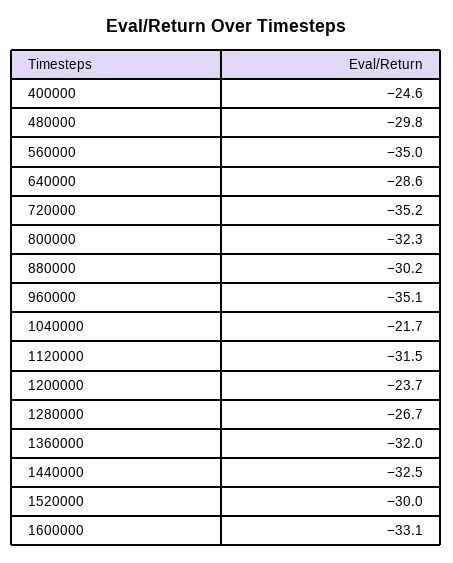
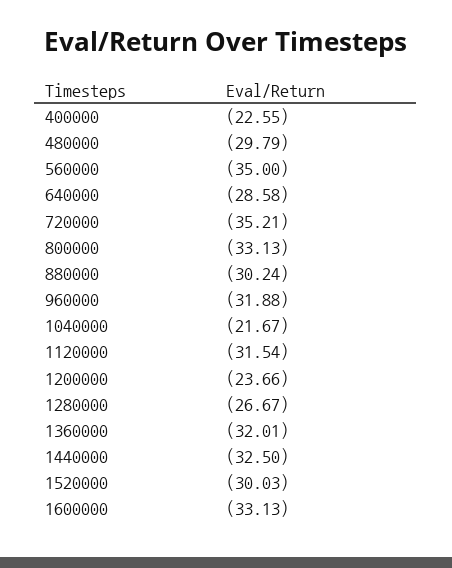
400000: -24.6 -> -22.55
800000: -32.3 -> -33.13
960000: -35.1 -> -31.88

